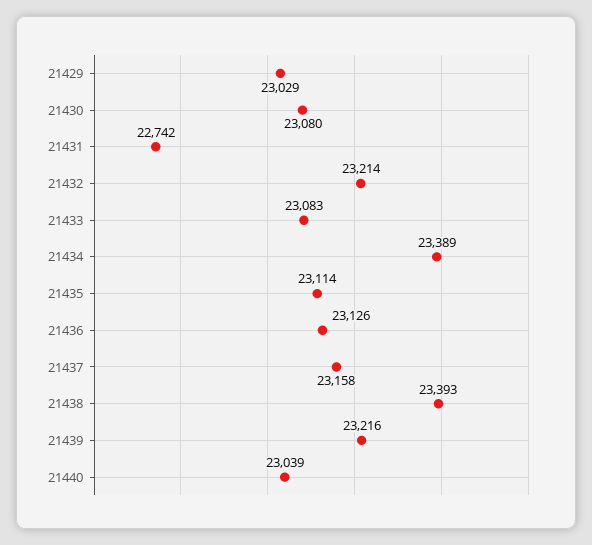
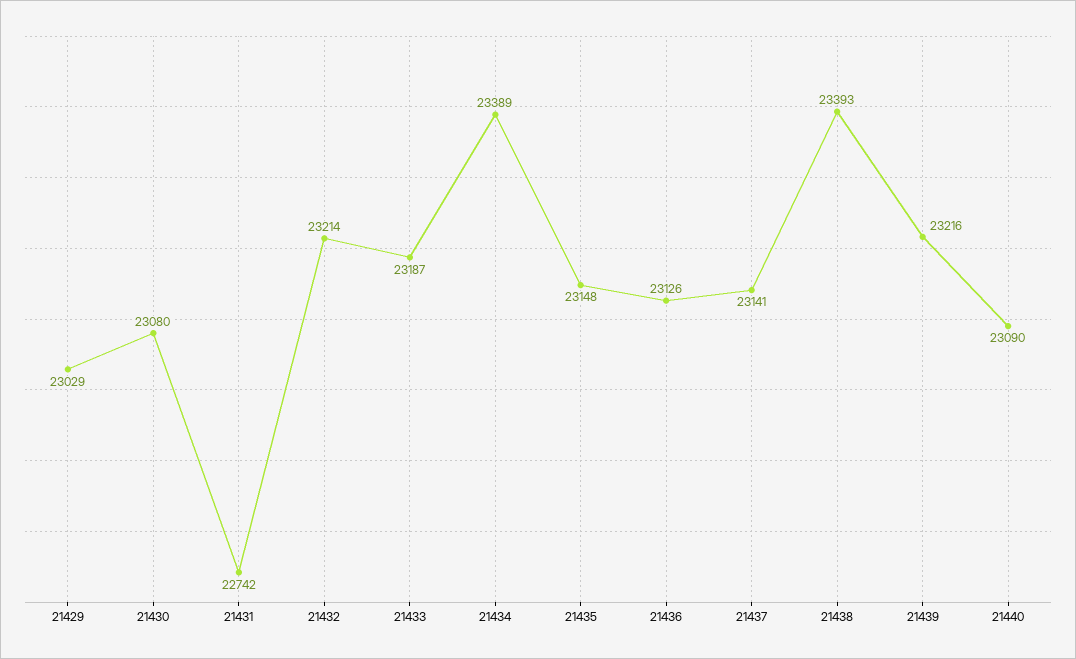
21433: 23083 -> 23187
21435: 23114 -> 23148
21437: 23158 -> 23141
21440: 23039 -> 23090

